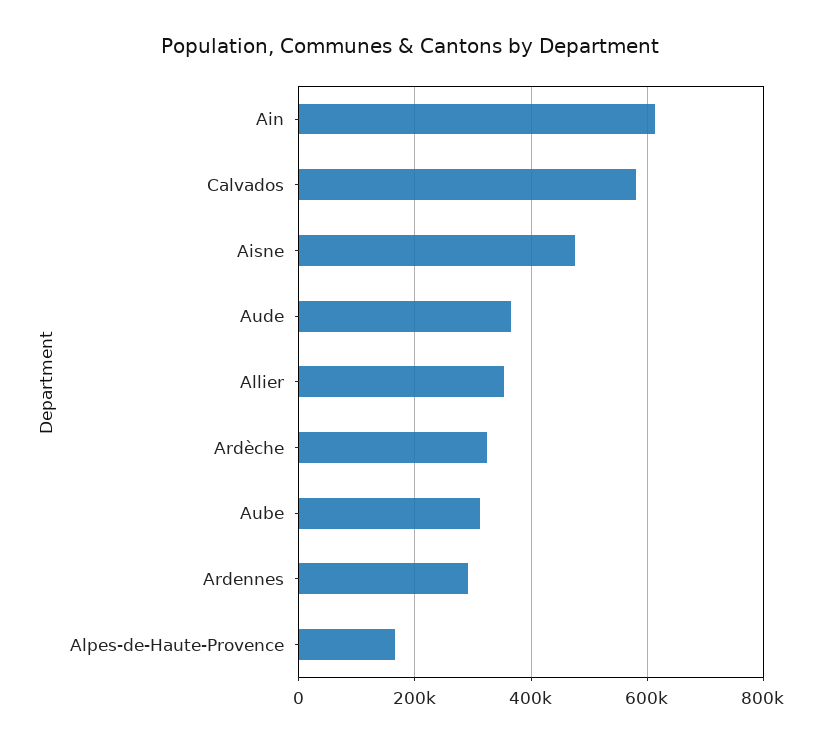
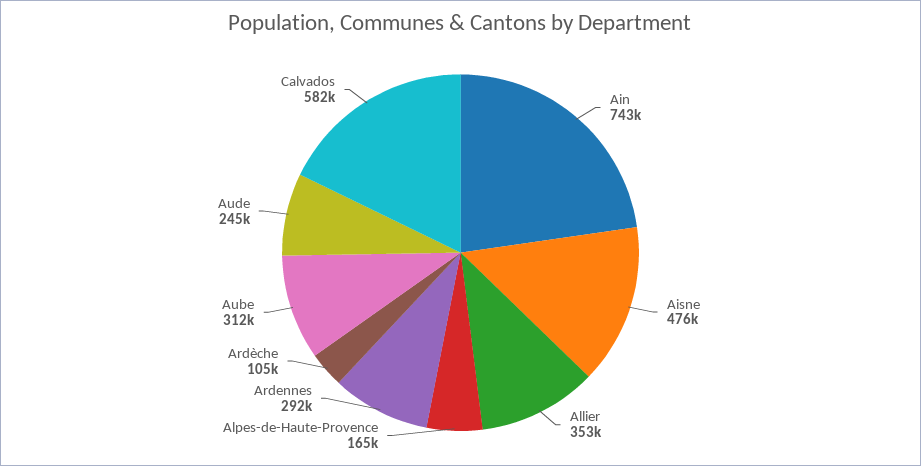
Ain: 620000 -> 743000
Aude: 360000 -> 245000
Ardèche: 320000 -> 105000

